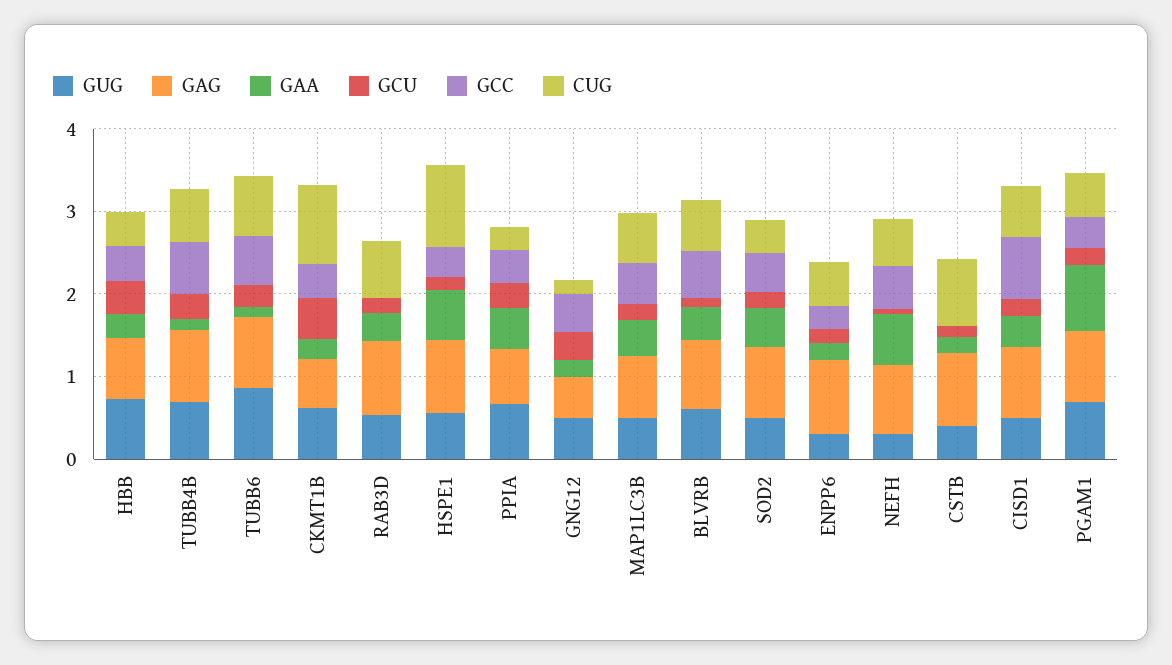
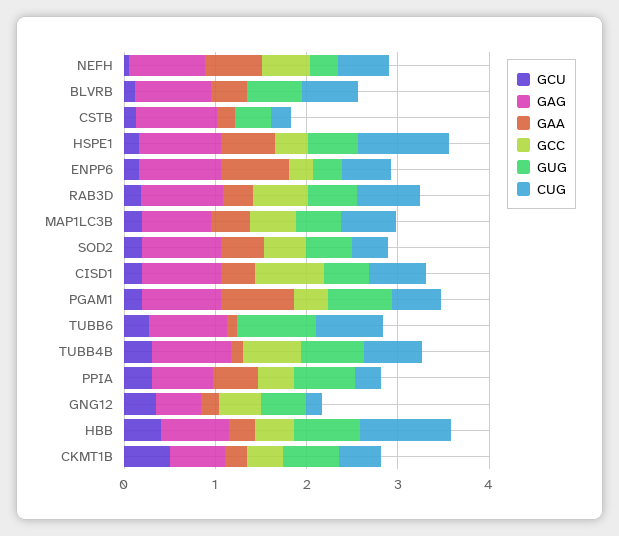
CUG, HBB: 0.4 -> 1
GCC, TUBB6: 0.6 -> 0
CUG, CKMT1B: 1 -> 0.4
GCC, RAB3D: 0 -> 0.6
GCC, BLVRB: 0.6 -> 0
GAA, ENPP6: 0.2 -> 0.8
CUG, CSTB: 0.8 -> 0.2

